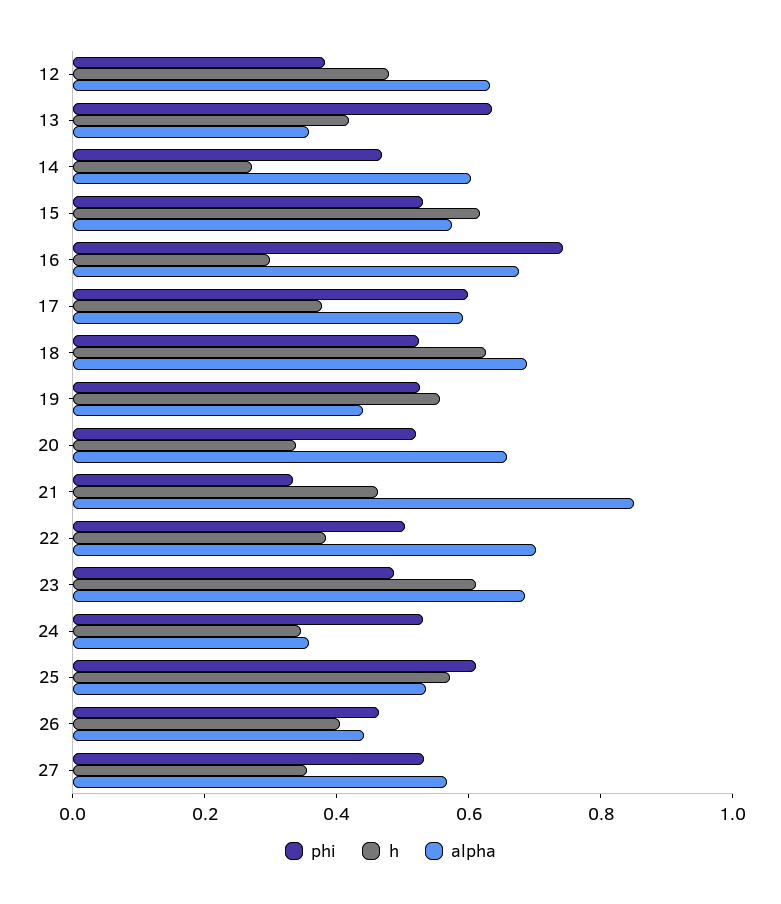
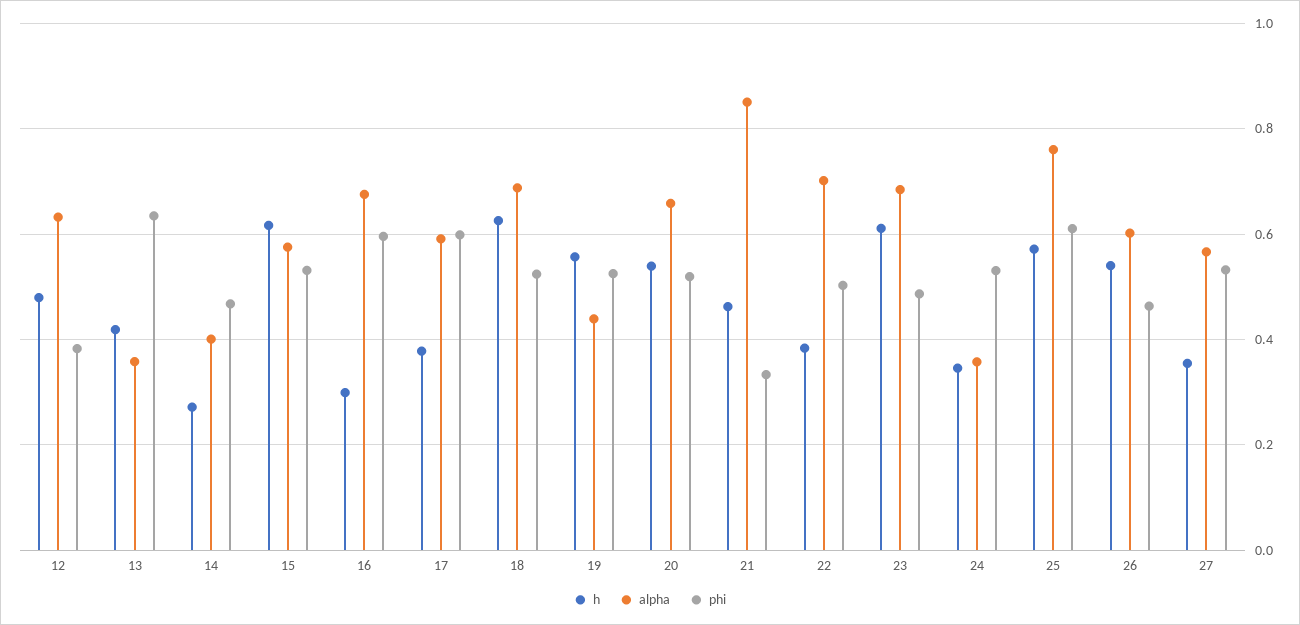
alpha, 14: 0.6 -> 0.4
phi, 16: 0.75 -> 0.6
h, 20: 0.35 -> 0.54
alpha, 25: 0.55 -> 0.76
h, 26: 0.4 -> 0.54
alpha, 26: 0.45 -> 0.6

